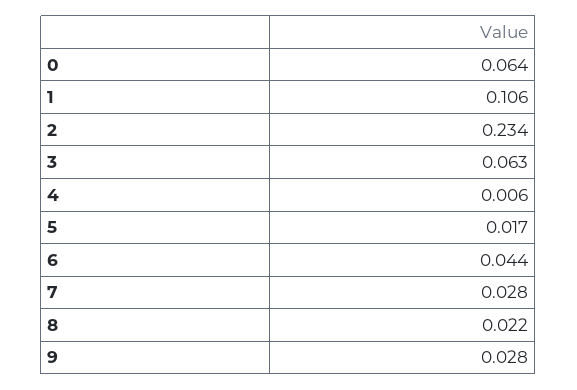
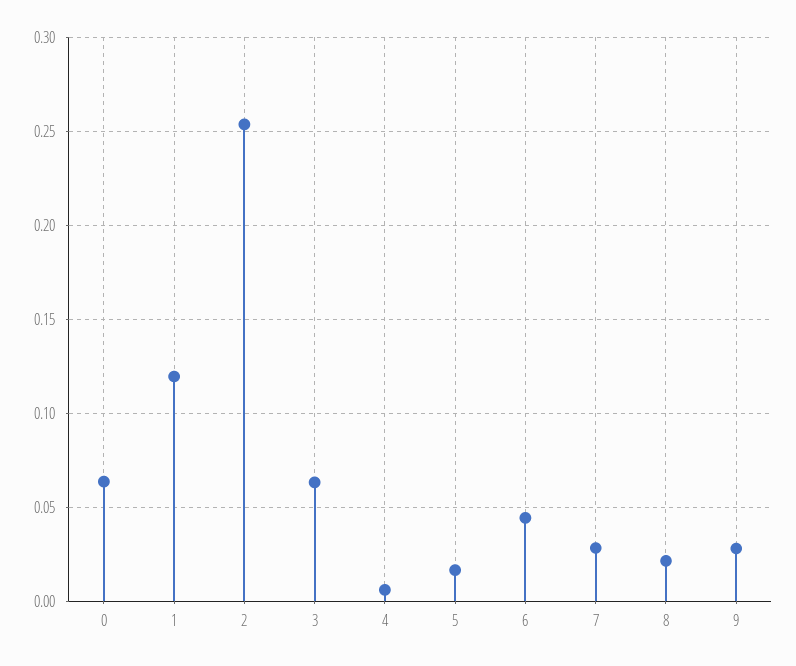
1: 0.106 -> 0.12
2: 0.234 -> 0.255

